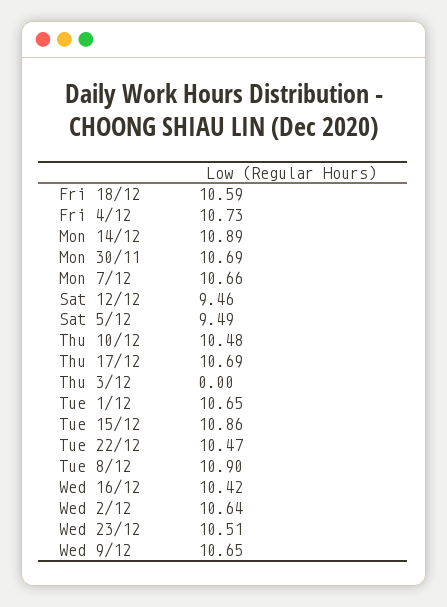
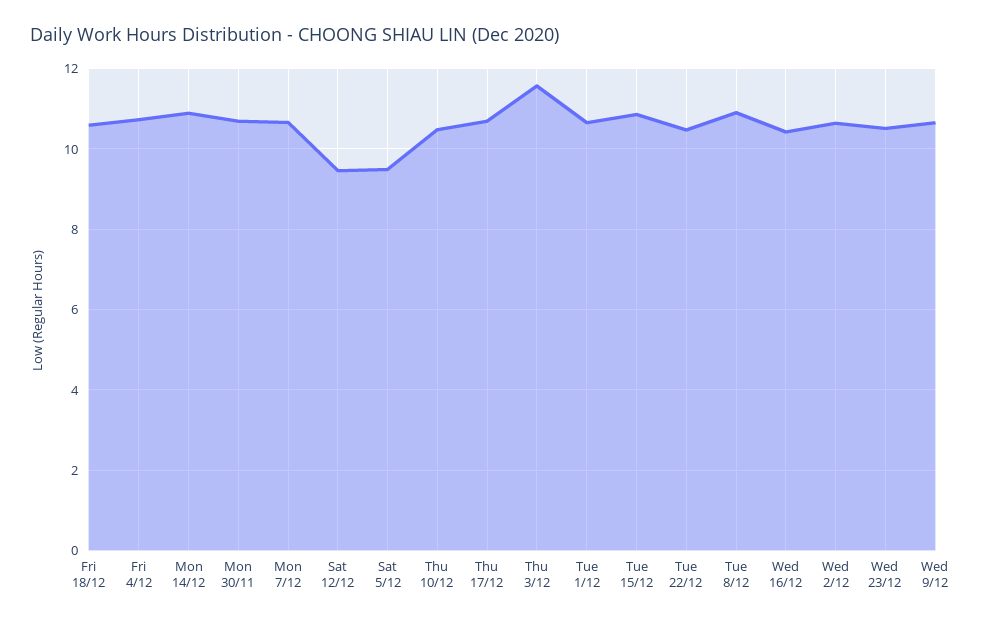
Thu 3/12: 0 -> 11.6

